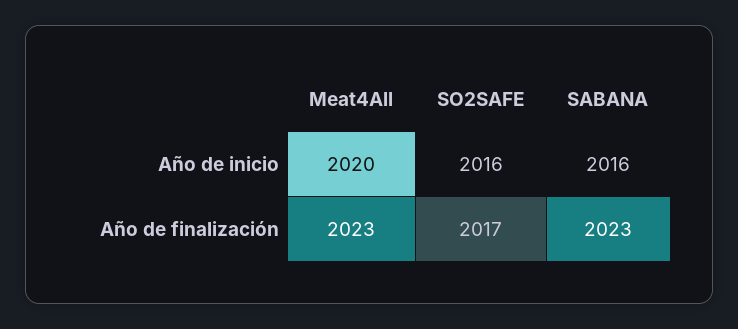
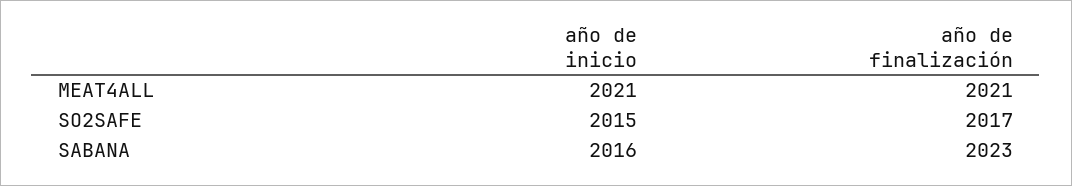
Meat4All, Año de inicio: 2020 -> 2021
SO2SAFE, Año de inicio: 2016 -> 2015
Meat4All, Año de finalización: 2023 -> 2021

